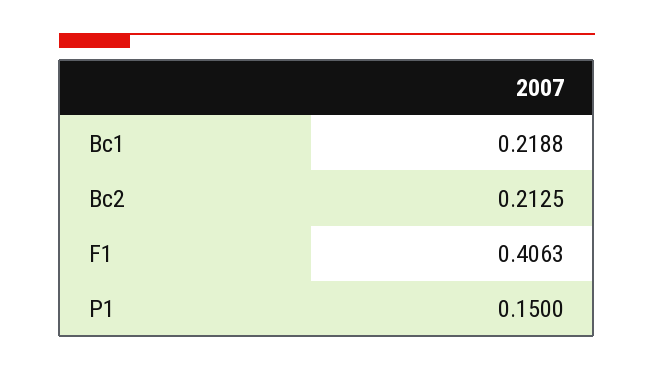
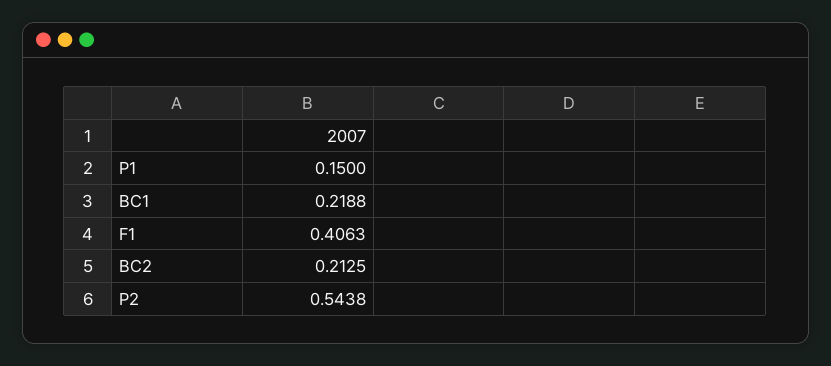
P2: none -> 0.5438

